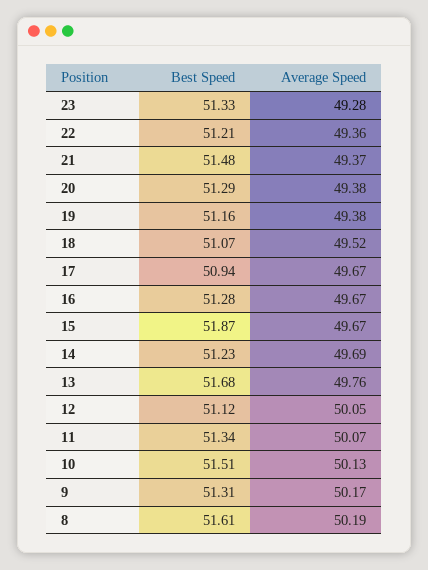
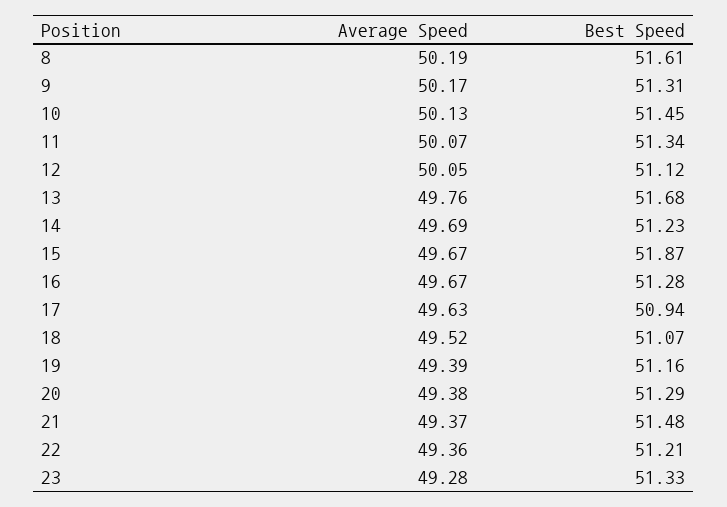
Average Speed, 19: 49.38 -> 49.39
Average Speed, 17: 49.67 -> 49.63
Best Speed, 10: 51.51 -> 51.45

